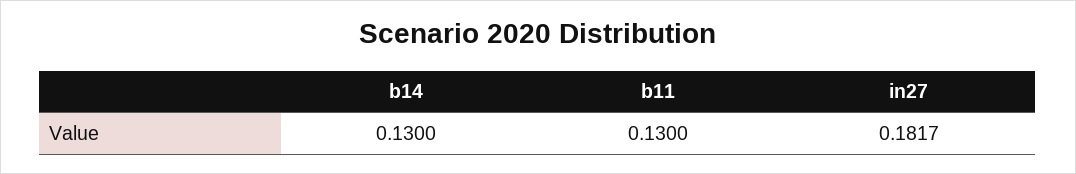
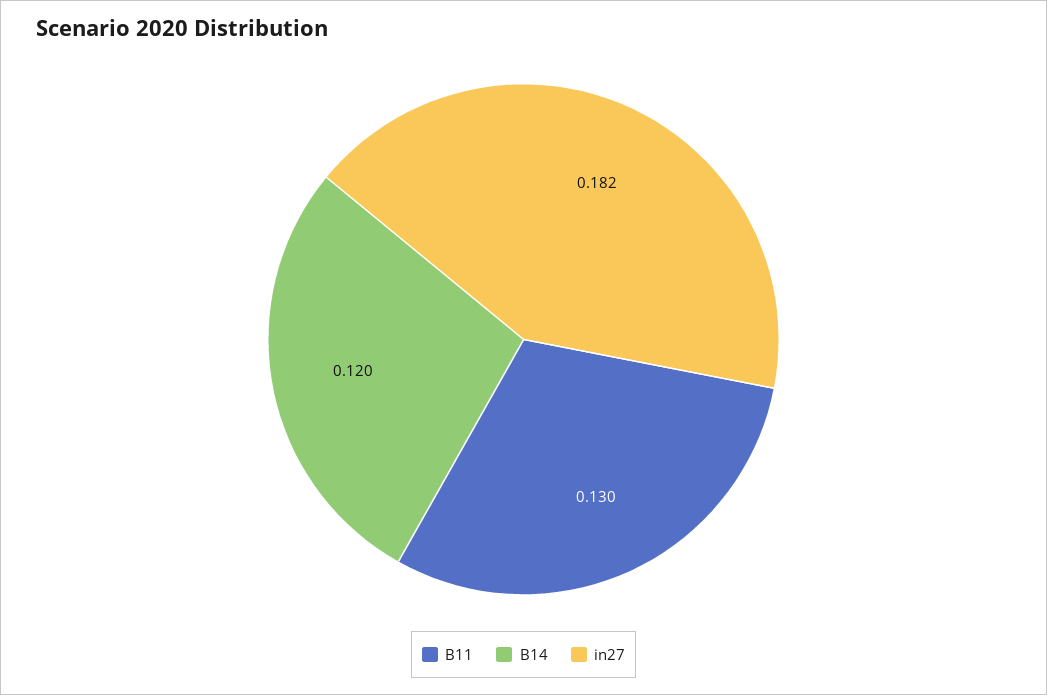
b14: 0.13 -> 0.12

